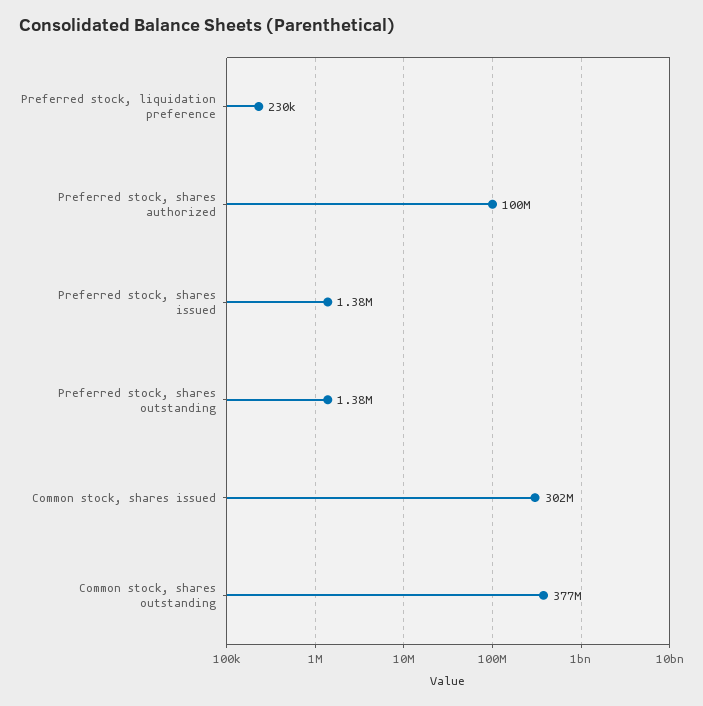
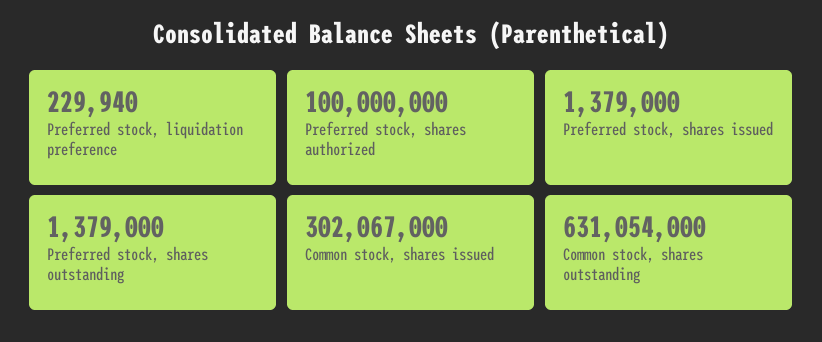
Common stock, shares outstanding: 377000000 -> 631054000

